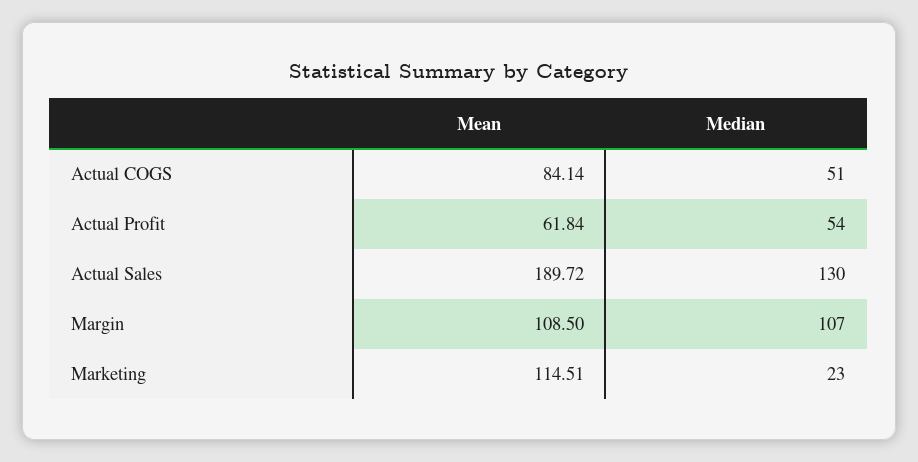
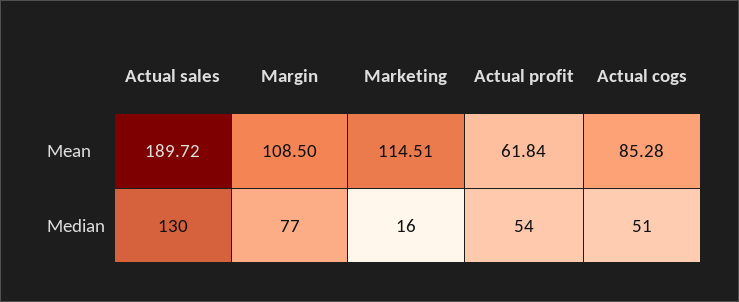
Mean, Actual COGS: 84.14 -> 85.28
Median, Margin: 107 -> 77
Median, Marketing: 23 -> 16

